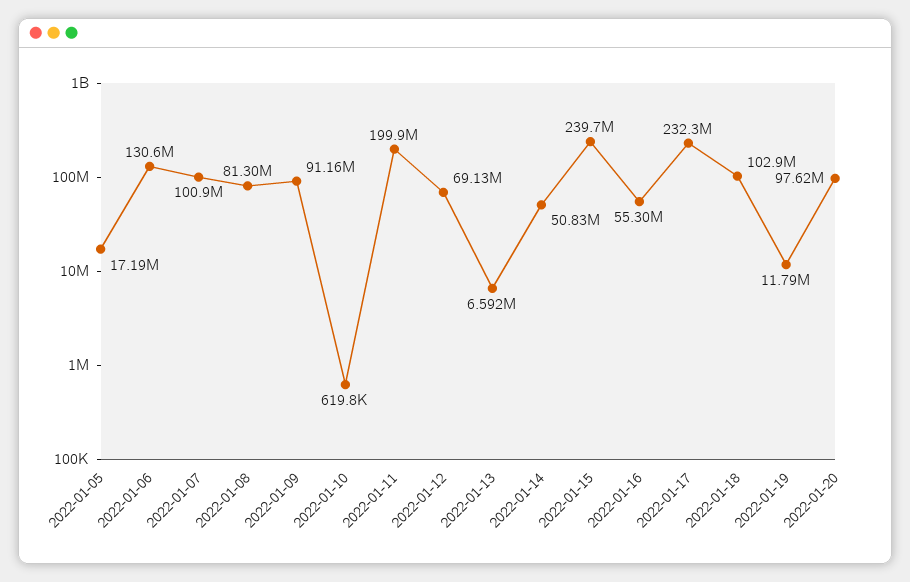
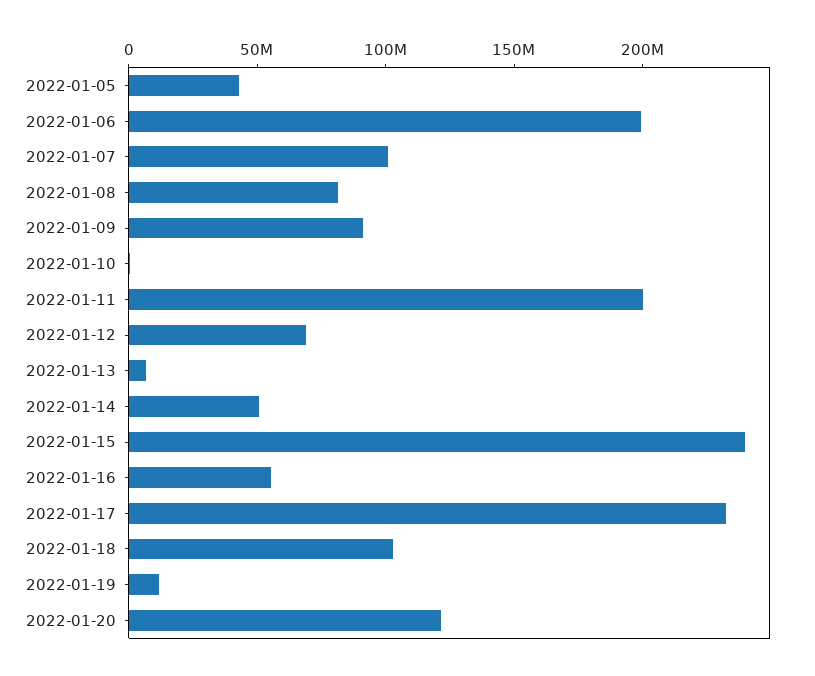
2022-01-05: 17190000 -> 40000000
2022-01-06: 130600000 -> 200000000
2022-01-20: 97620000 -> 120000000

